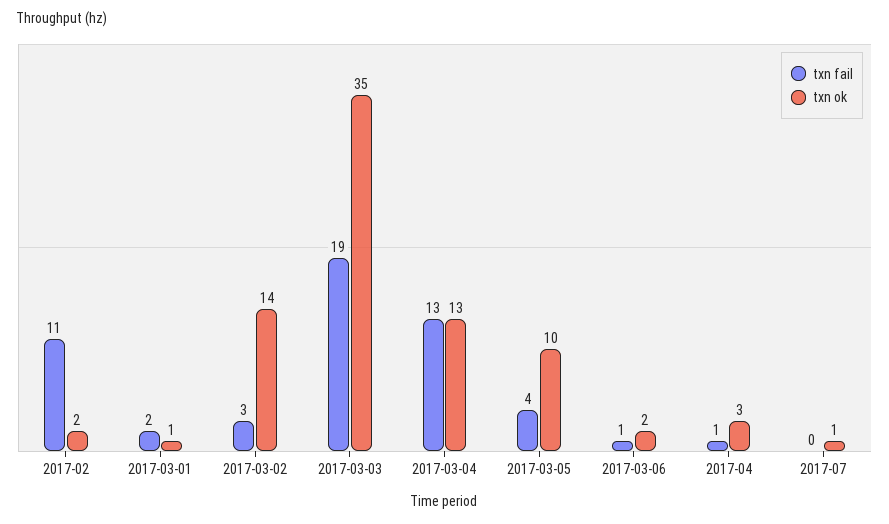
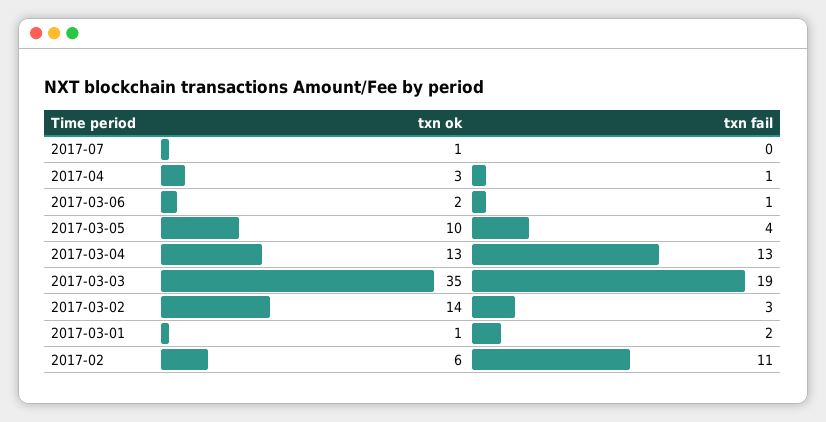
txn ok, 2017-02: 2 -> 6

